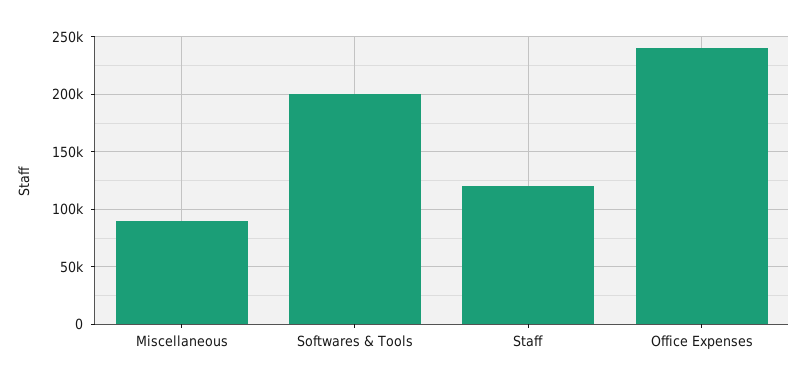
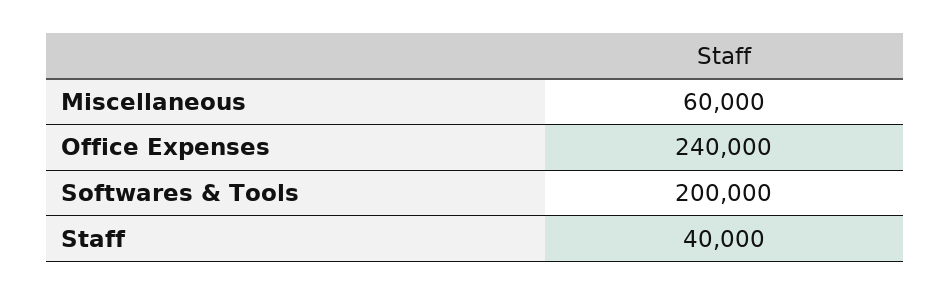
Miscellaneous: 90000 -> 60000
Staff: 120000 -> 40000

